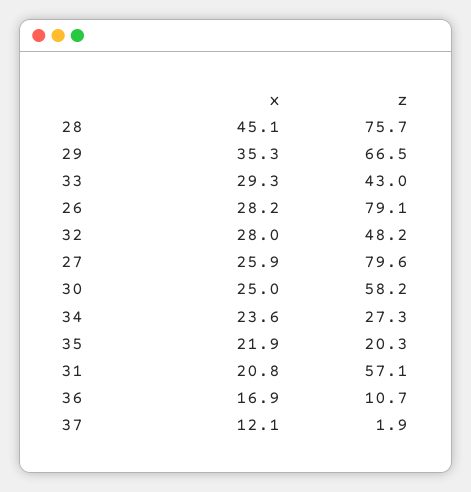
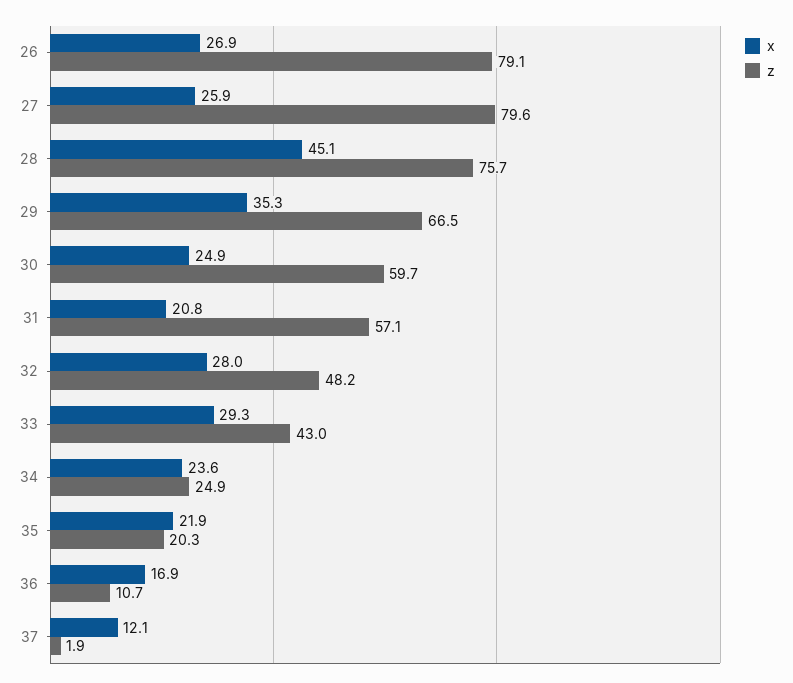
x, 26: 28.2 -> 26.9
x, 30: 25 -> 24.9
z, 30: 58.2 -> 59.7
z, 34: 27.3 -> 24.9

